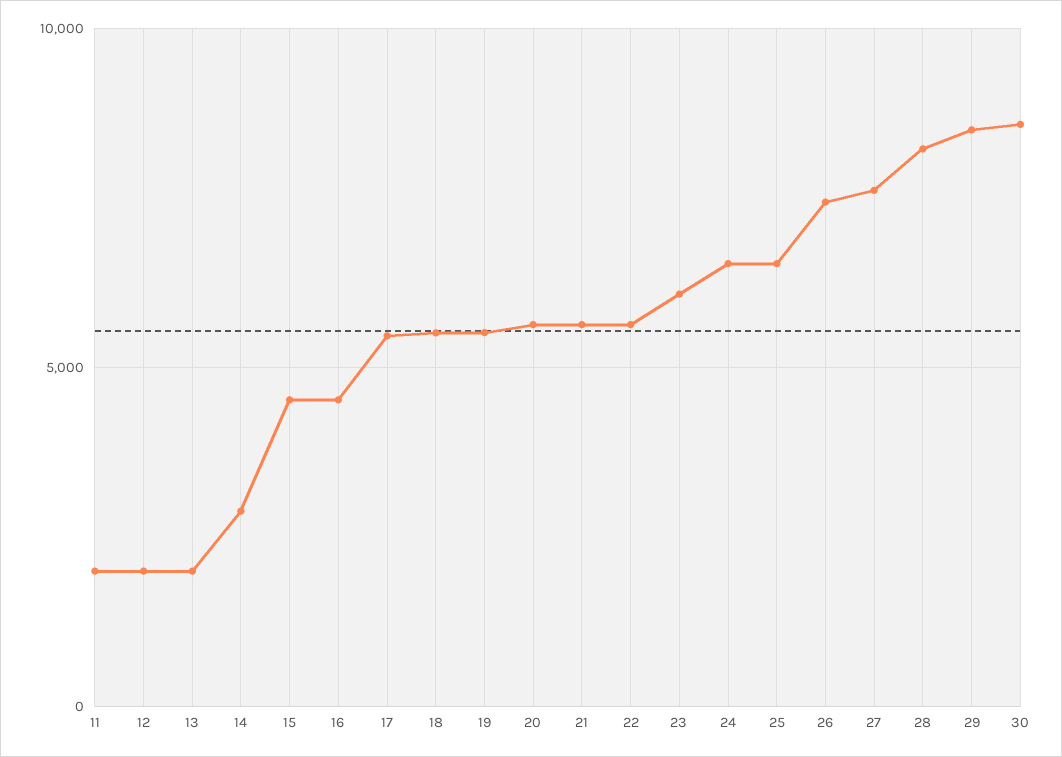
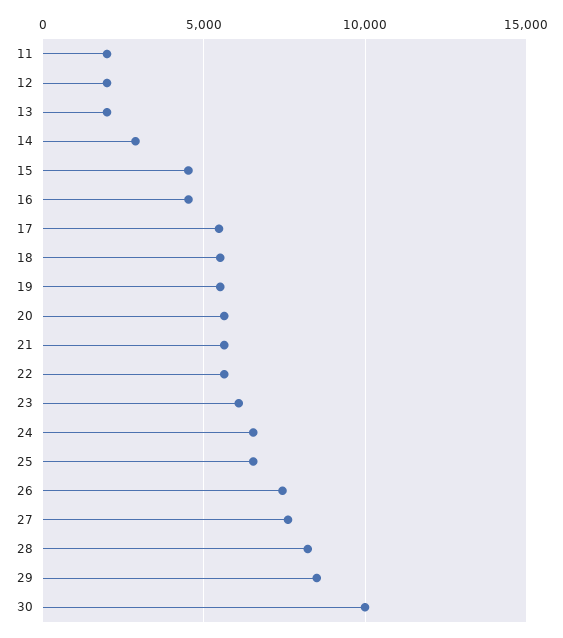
30: 8500 -> 10000

